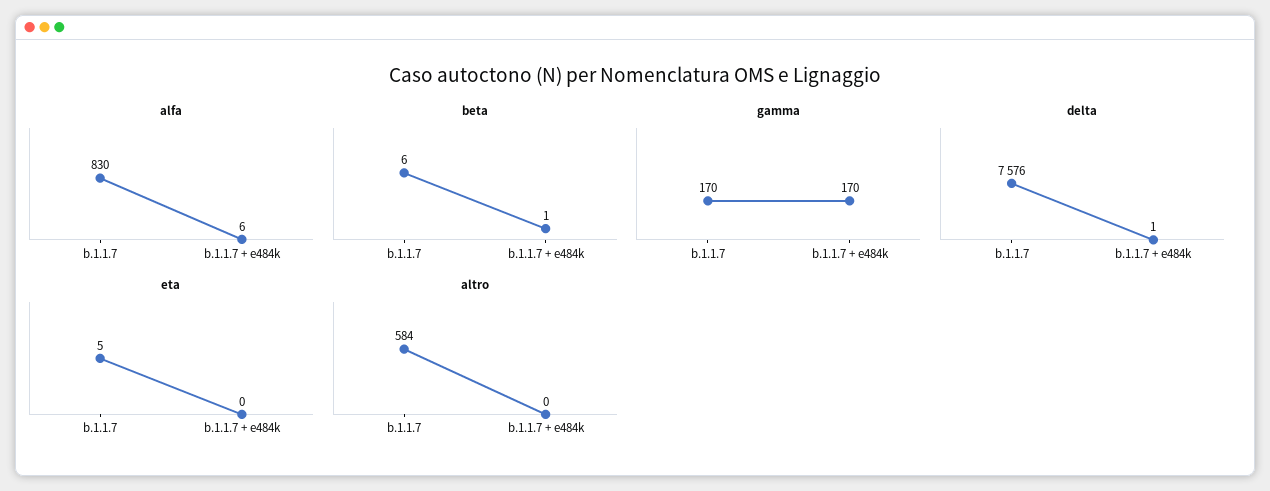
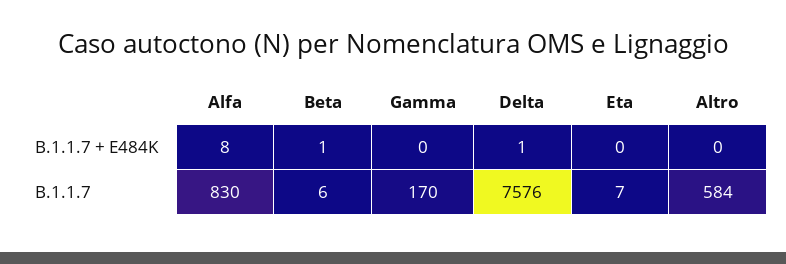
alfa, b.1.1.7 + e484k: 6 -> 8
gamma, b.1.1.7 + e484k: 170 -> 0
eta, b.1.1.7: 5 -> 7

